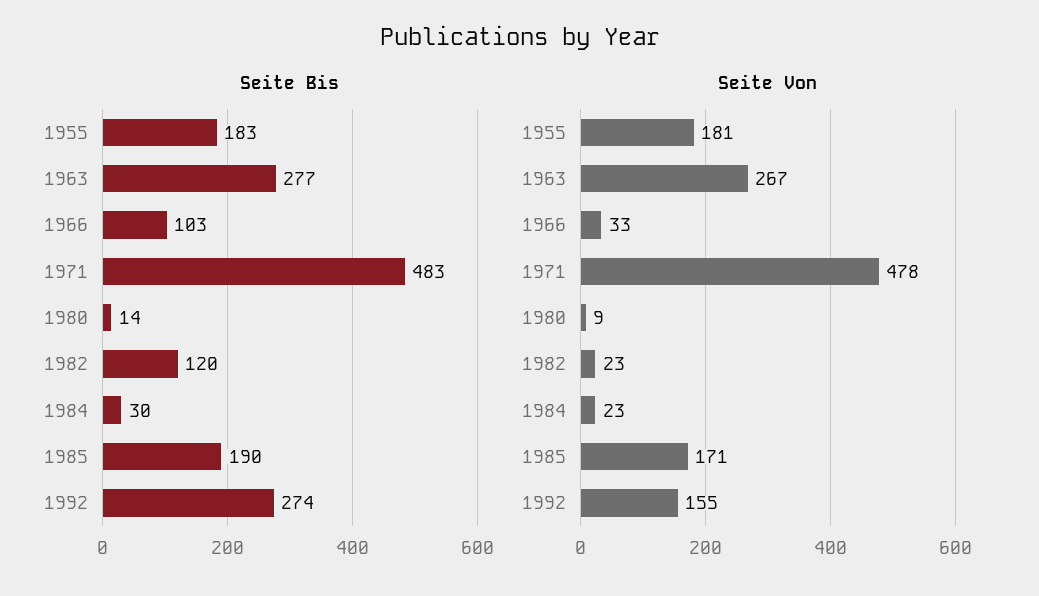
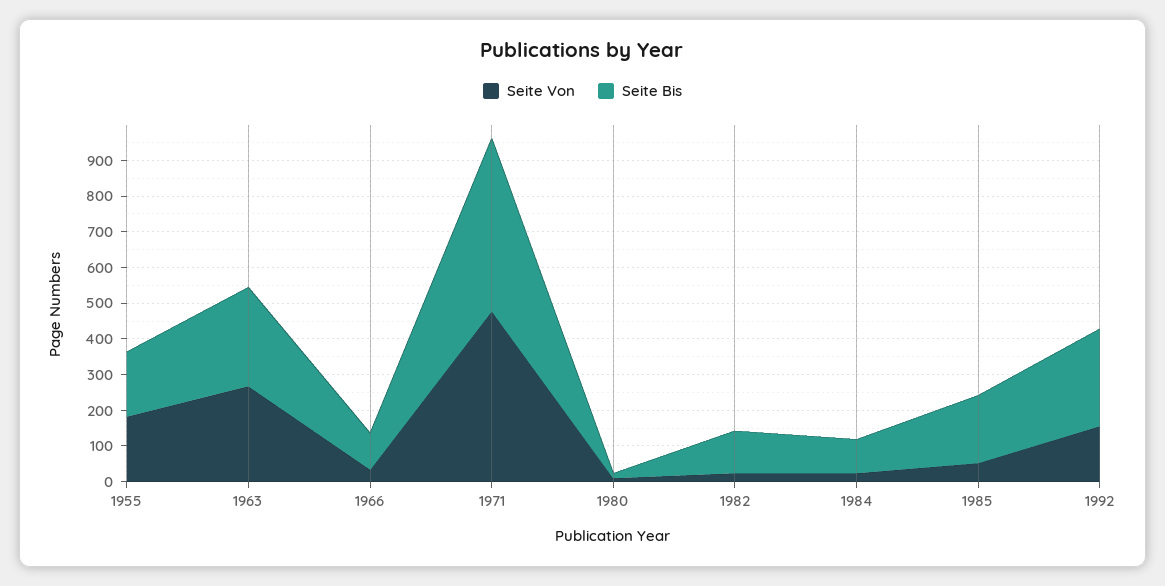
Seite Bis, 1984: 30 -> 100
Seite Von, 1985: 171 -> 50

